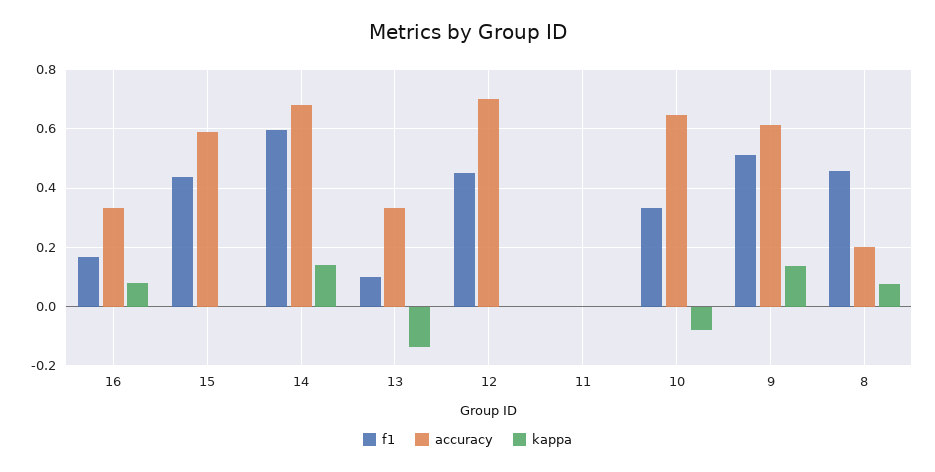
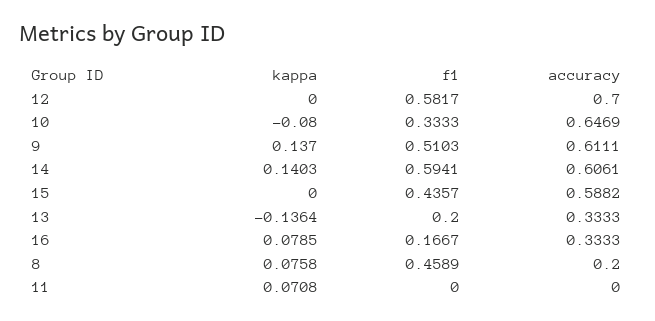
accuracy, 14: 0.675 -> 0.6061
f1, 13: 0.1 -> 0.2
f1, 12: 0.45 -> 0.5817
kappa, 11: 0 -> 0.0708

